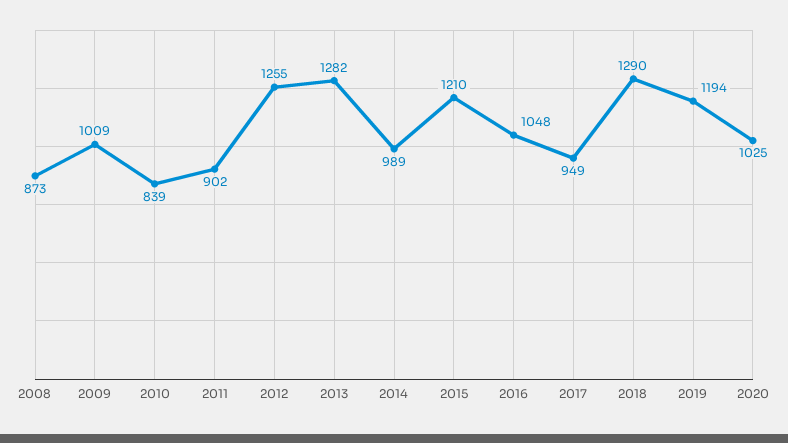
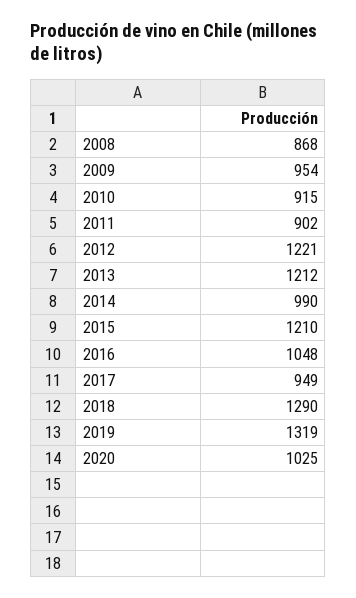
2008: 873 -> 868
2009: 1009 -> 954
2010: 839 -> 915
2012: 1255 -> 1221
2013: 1282 -> 1212
2014: 989 -> 990
2019: 1194 -> 1319

